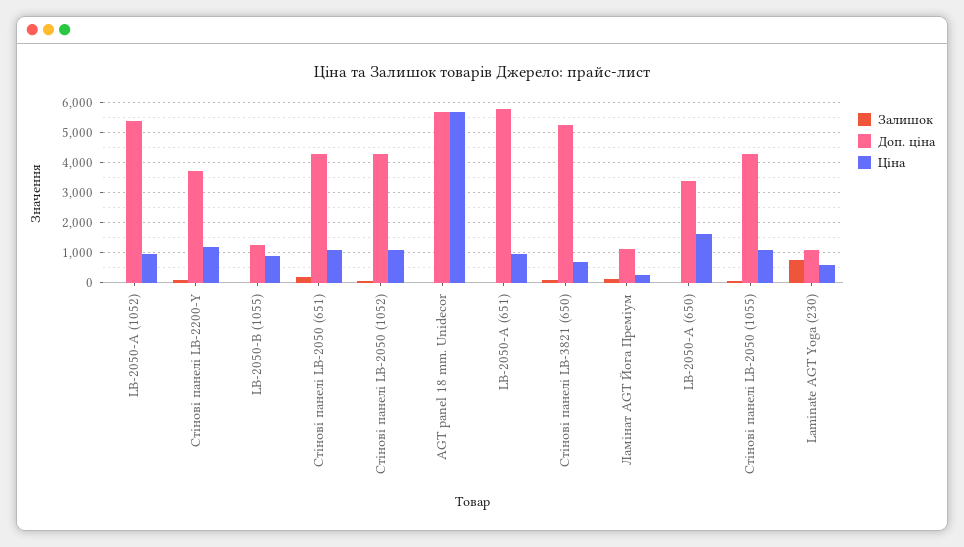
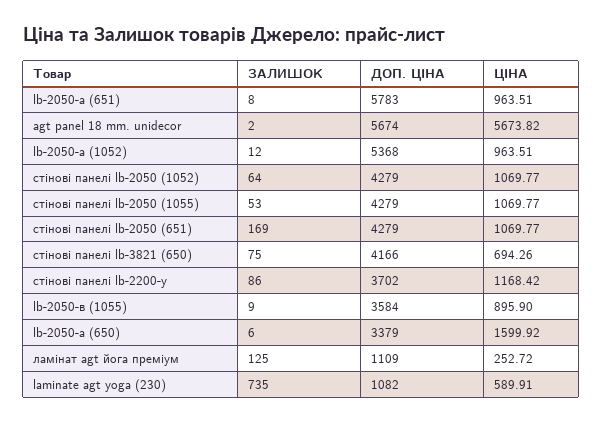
Доп. ціна, LB-2050-В (1055): 1200 -> 3584
Доп. ціна, Стінові панелі LB-3821 (650): 5200 -> 4166

